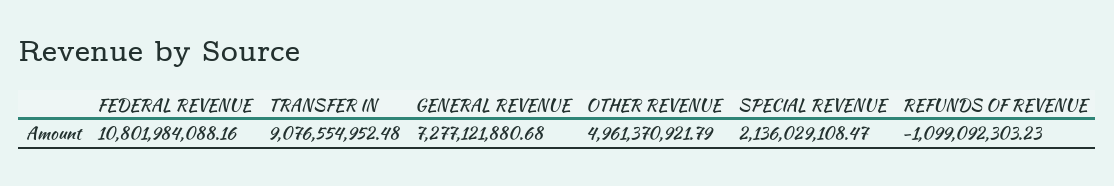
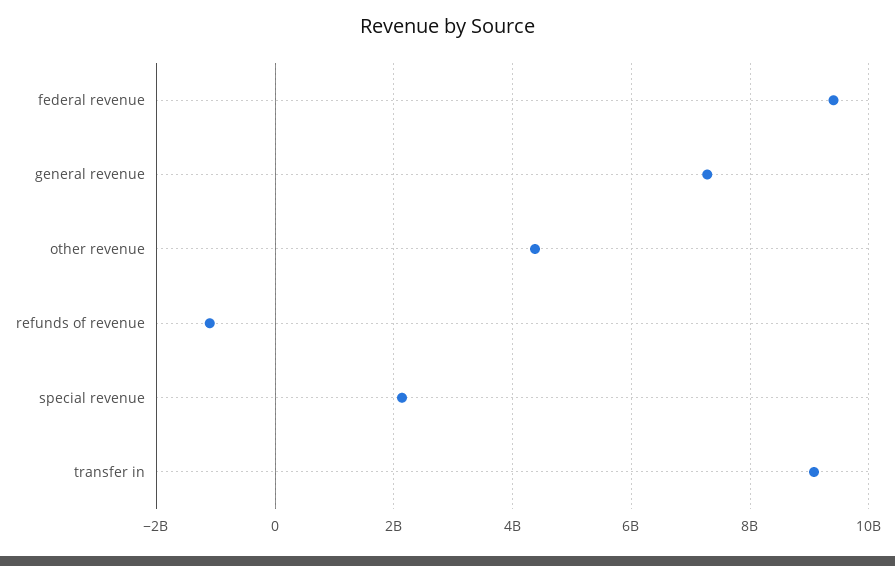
FEDERAL REVENUE: 10801984088.16 -> 9400000000
OTHER REVENUE: 4961370921.79 -> 4400000000

